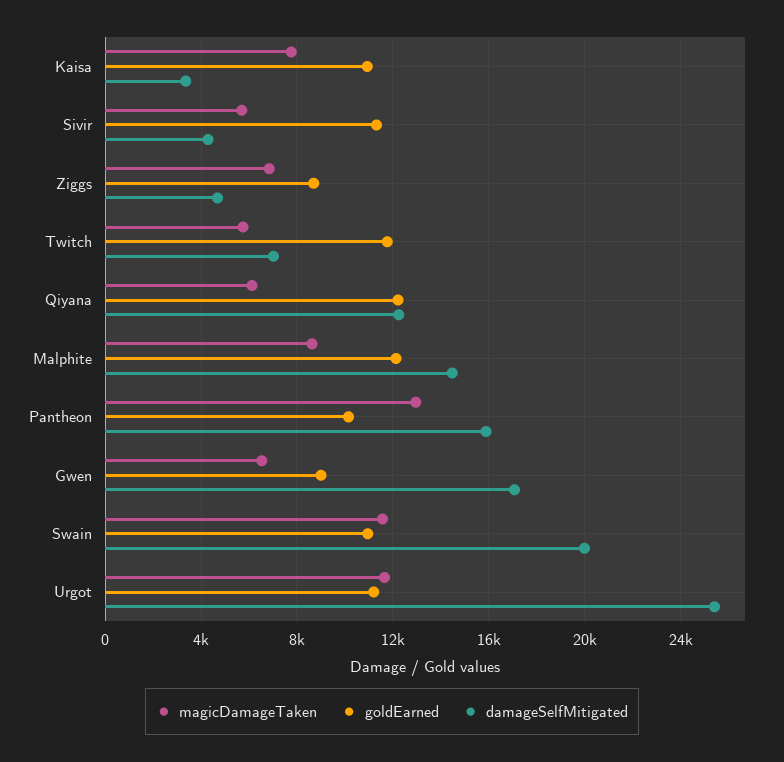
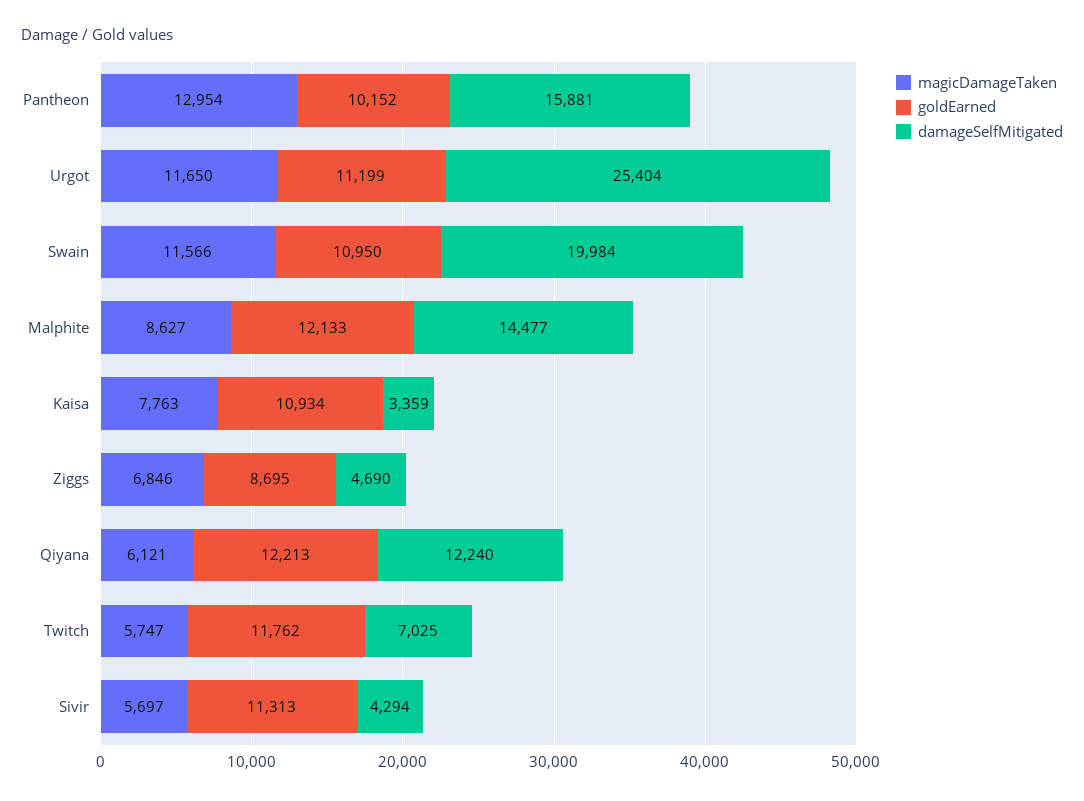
magicDamageTaken, Gwen: 6500 -> none
goldEarned, Gwen: 9000 -> none
damageSelfMitigated, Gwen: 17000 -> none

